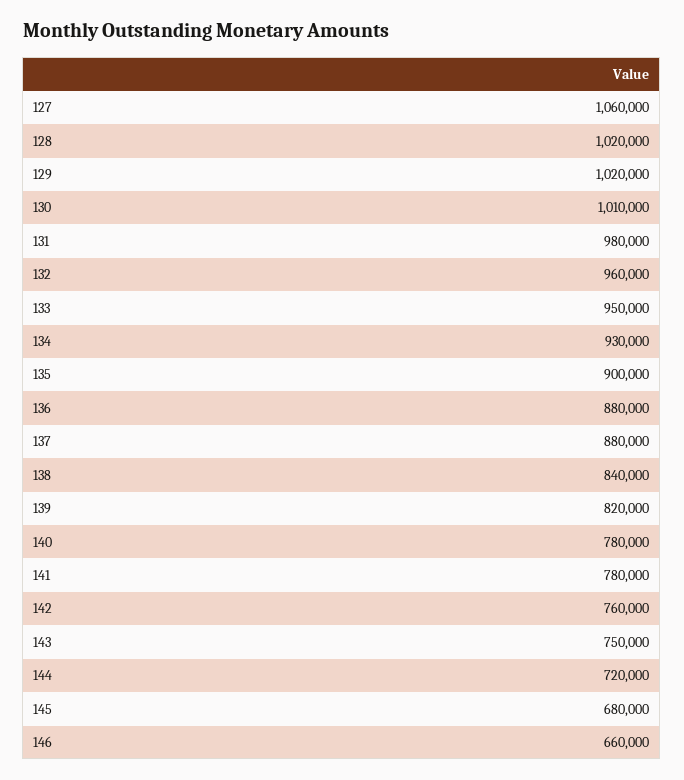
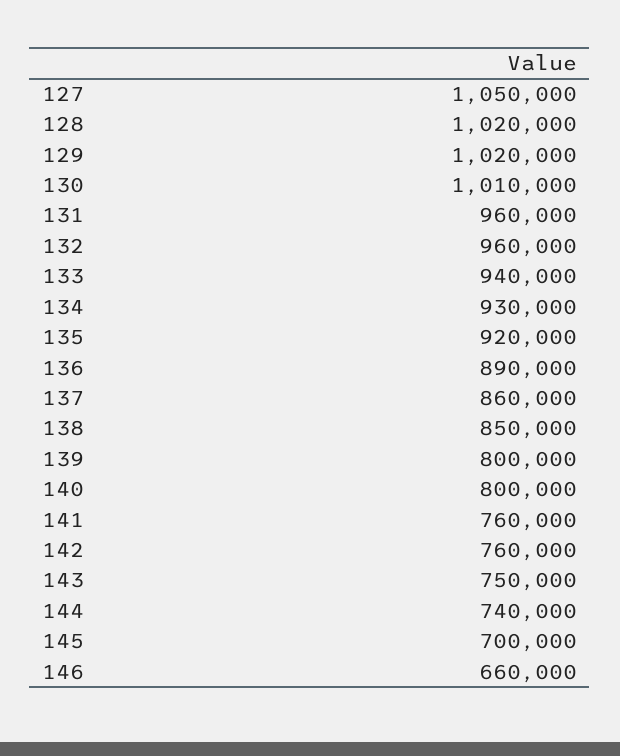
127: 1060000 -> 1050000
131: 980000 -> 960000
133: 950000 -> 940000
135: 900000 -> 920000
136: 880000 -> 890000
137: 880000 -> 860000
138: 840000 -> 850000
139: 820000 -> 800000
140: 780000 -> 800000
141: 780000 -> 760000
144: 720000 -> 740000
145: 680000 -> 700000

